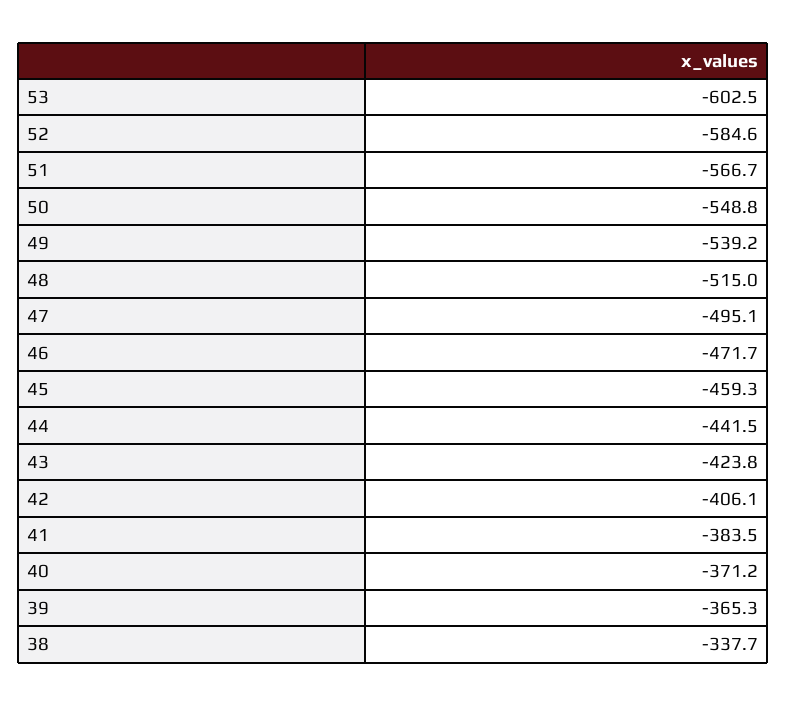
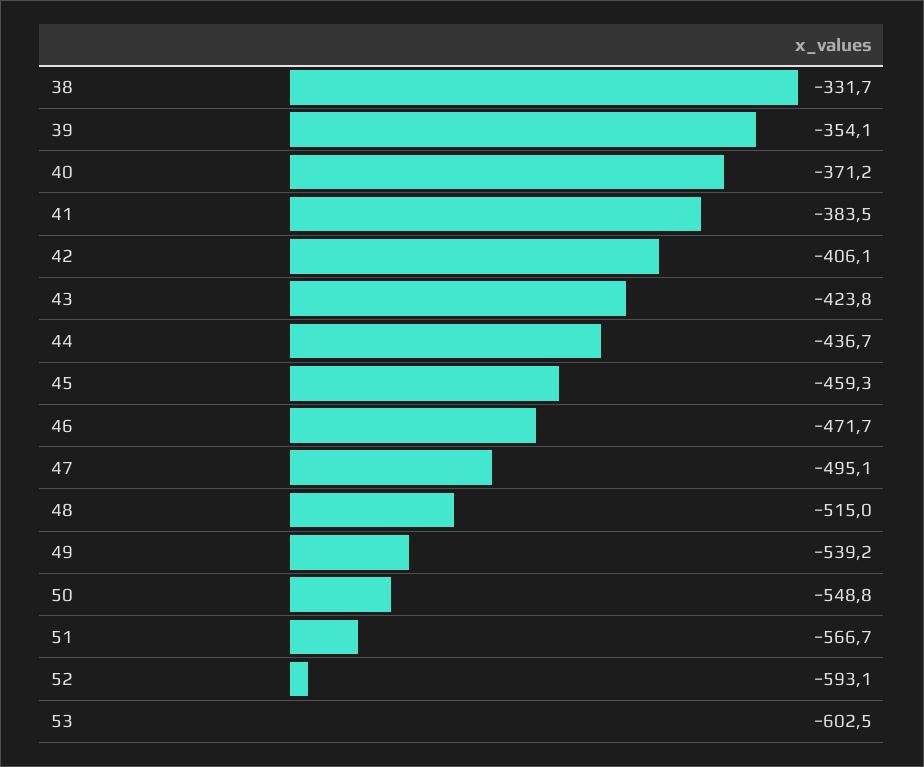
52: -584.6 -> -593.1
44: -441.5 -> -436.7
39: -365.3 -> -354.1
38: -337.7 -> -331.7

